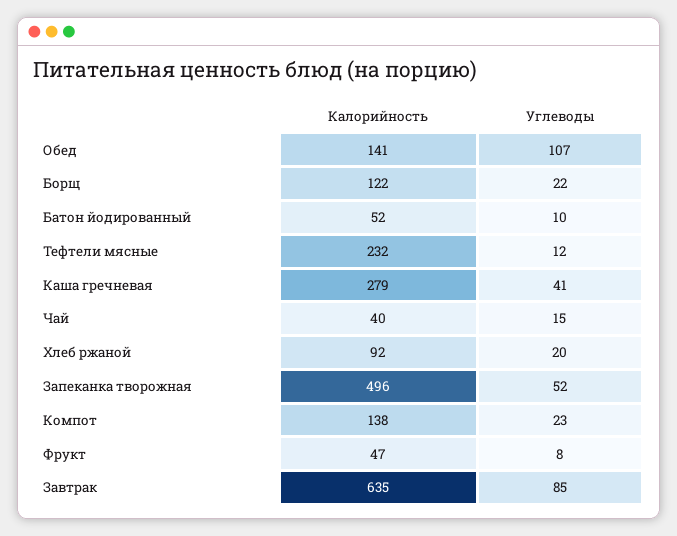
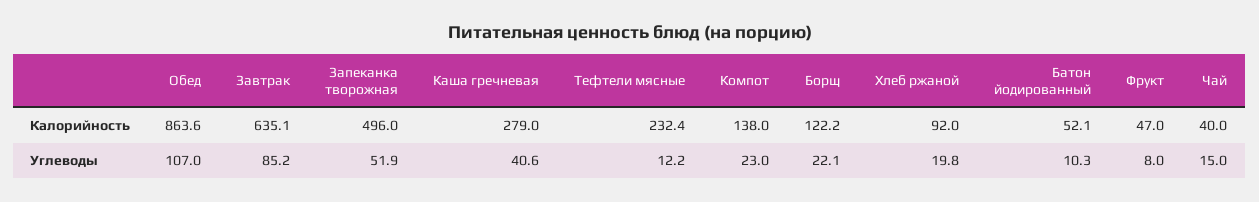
Калорийность, Обед: 141 -> 863.6

